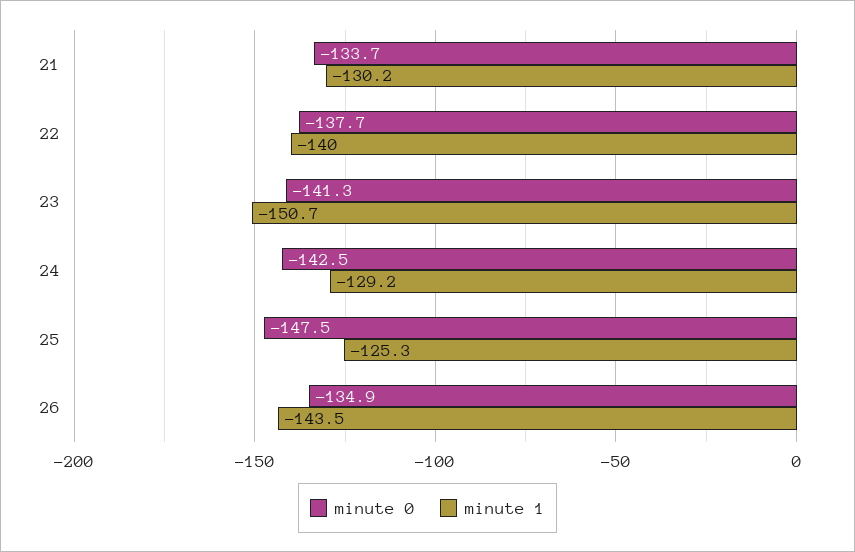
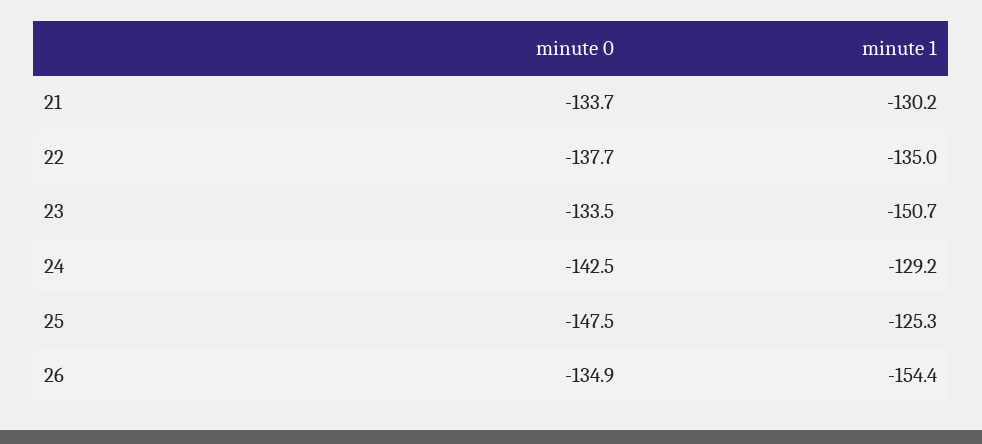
minute 1, 22: -140 -> -135
minute 0, 23: -141.3 -> -133.5
minute 1, 26: -143.5 -> -154.4

